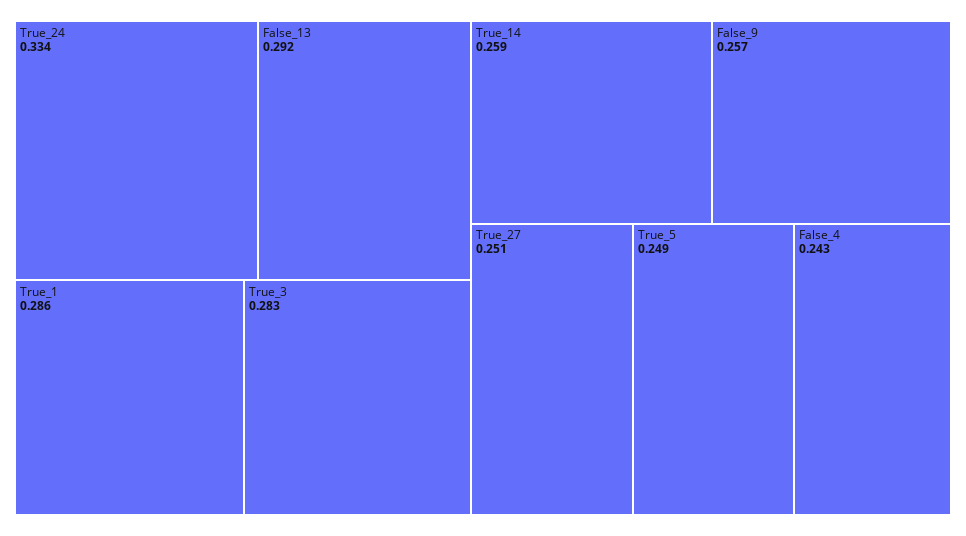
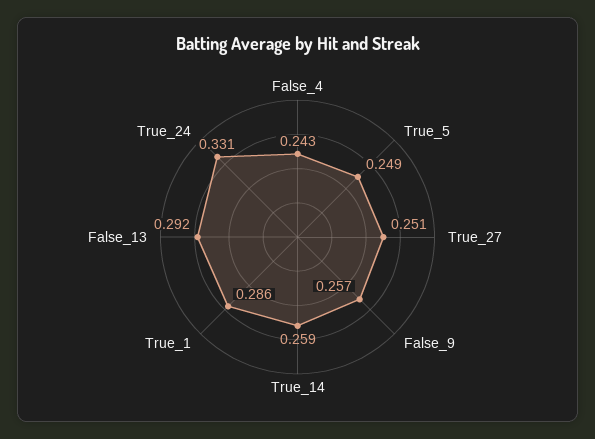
True_24: 0.334 -> 0.331
True_3: 0.283 -> none

